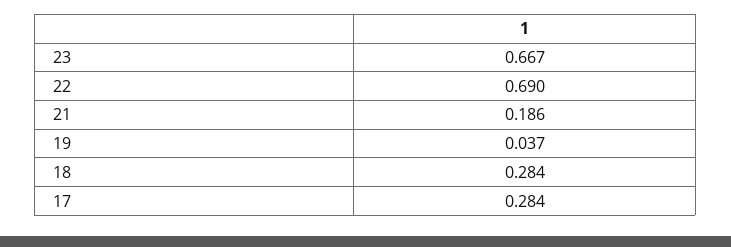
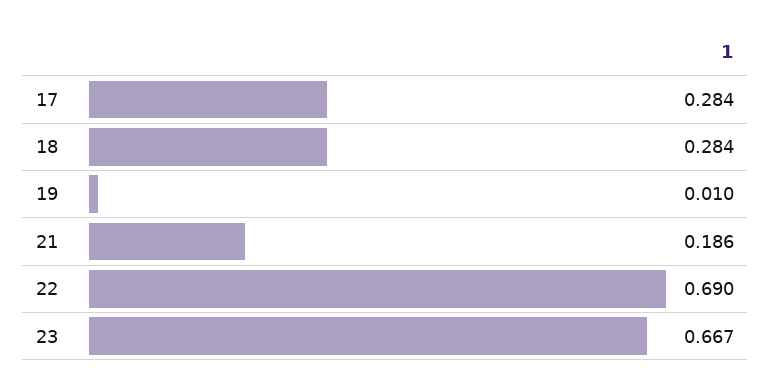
19: 0.037 -> 0.01

